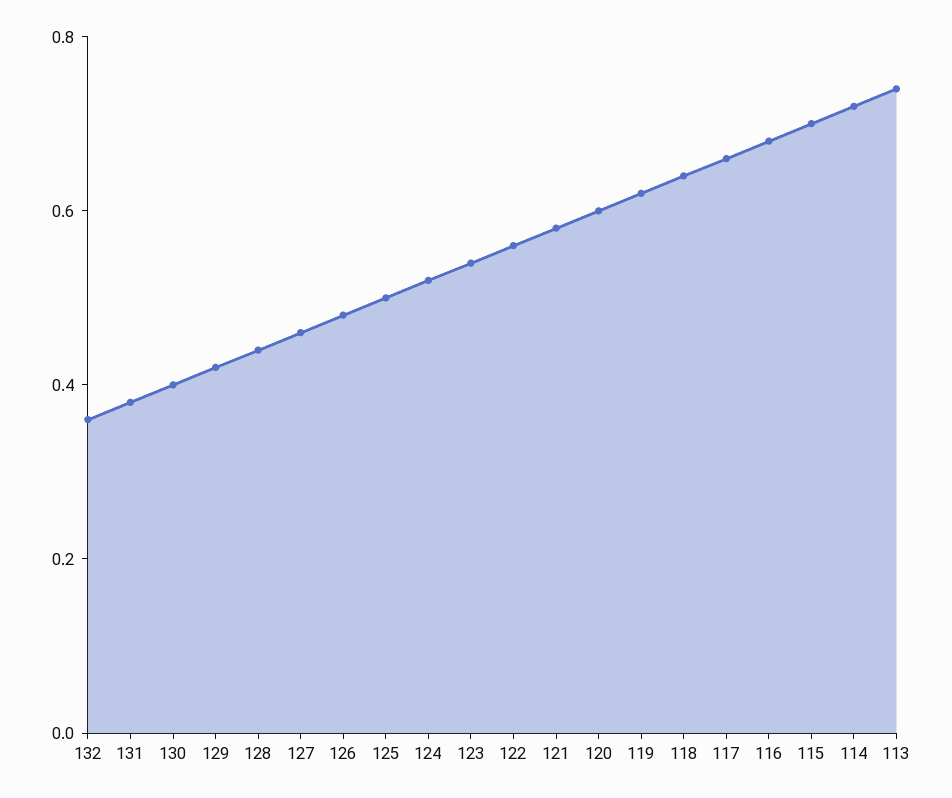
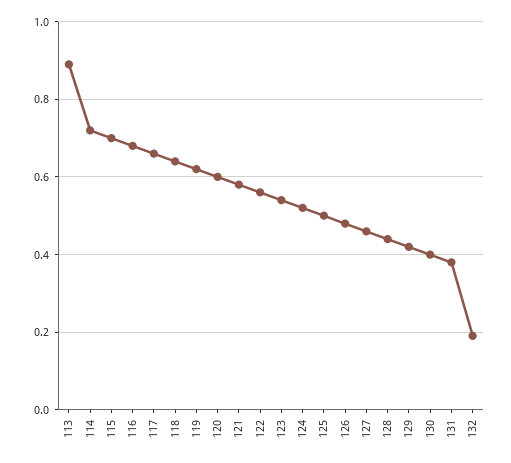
132: 0.35 -> 0.2
113: 0.75 -> 0.9

